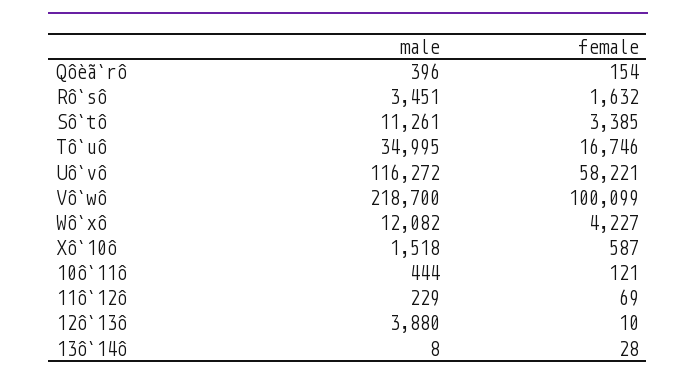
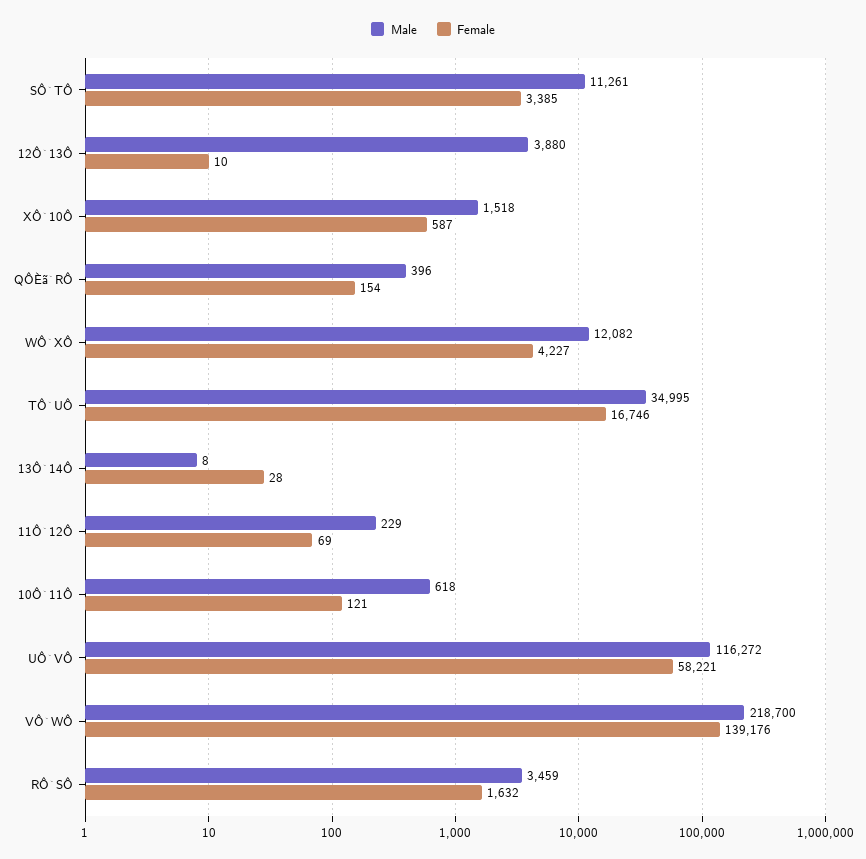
male, Rô`sô: 3451 -> 3459
female, Vô`wô: 100099 -> 139176
male, 10ô`11ô: 444 -> 618

